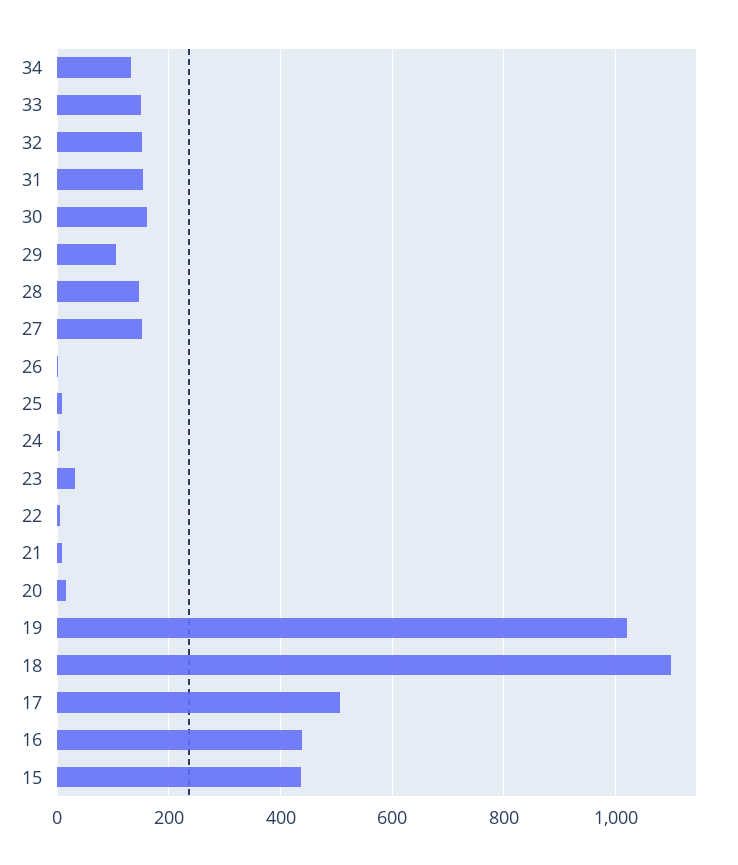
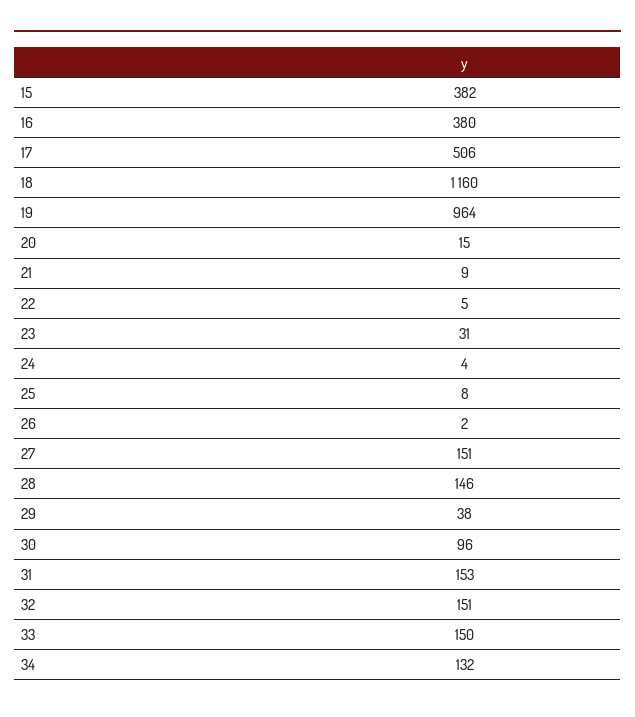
30: 160 -> 96
29: 100 -> 38
19: 1020 -> 964
18: 1100 -> 1160
16: 440 -> 380
15: 440 -> 382

